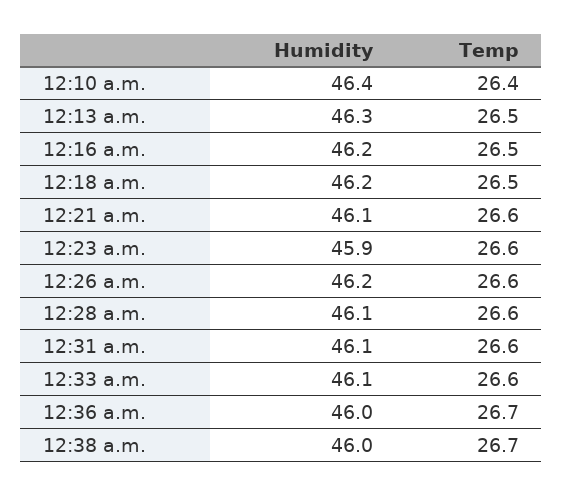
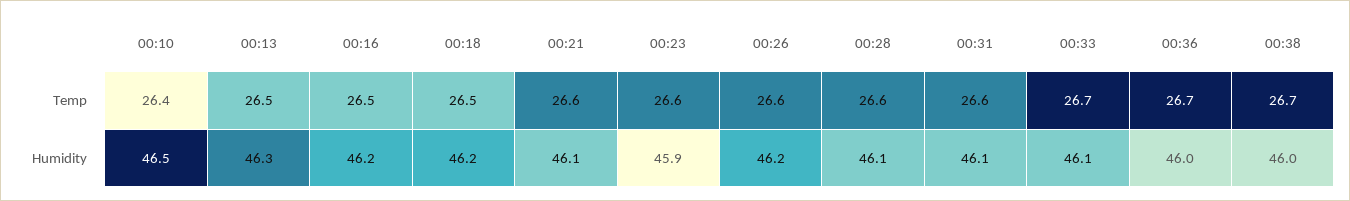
Humidity, 12:10 a.m.: 46.4 -> 46.5
Temp, 12:33 a.m.: 26.6 -> 26.7

